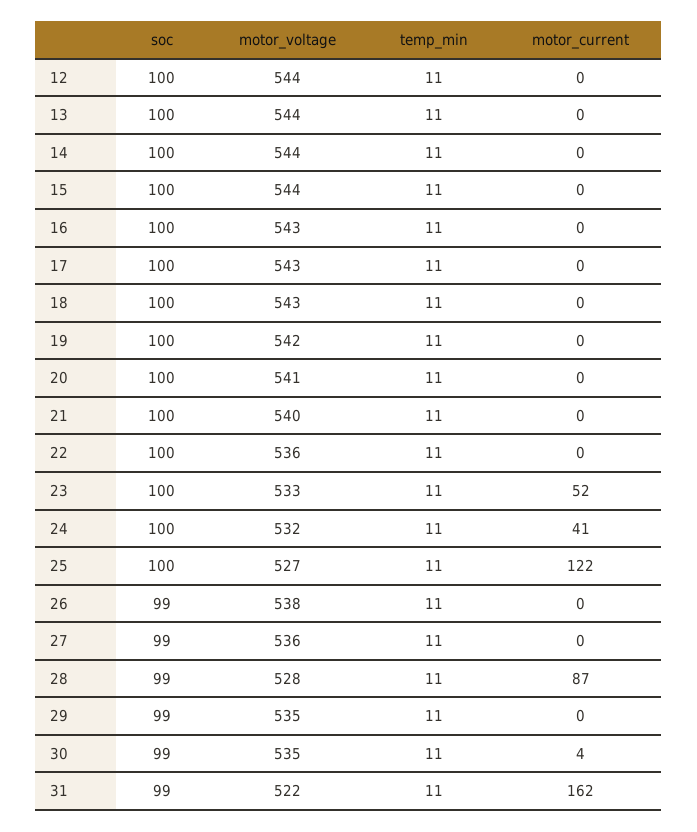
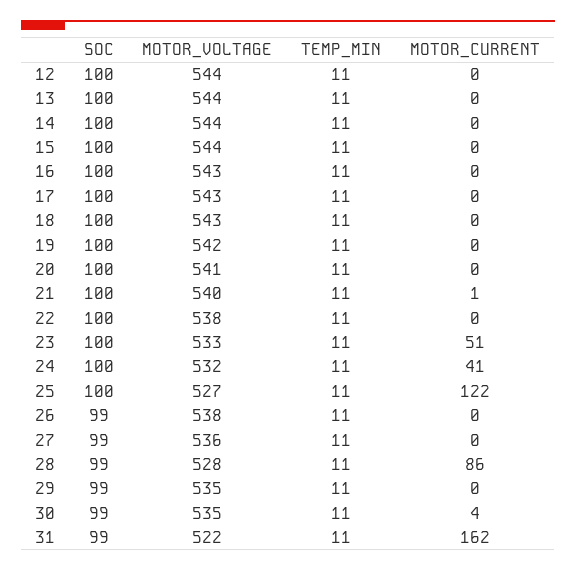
motor_current, 21: 0 -> 1
motor_voltage, 22: 536 -> 538
motor_current, 23: 52 -> 51
motor_current, 28: 87 -> 86

